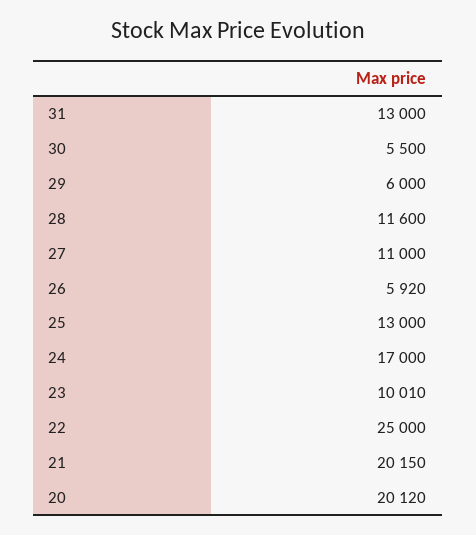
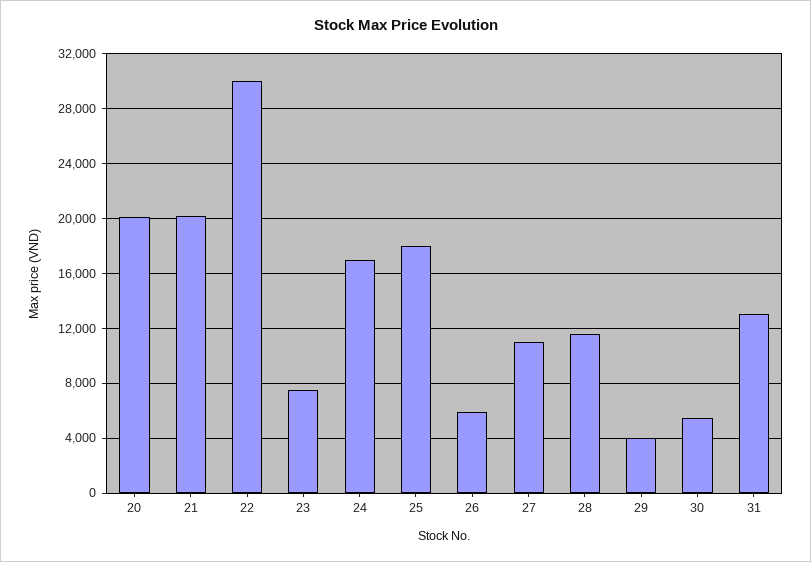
29: 6000 -> 4000
25: 13000 -> 18000
23: 10010 -> 7500
22: 25000 -> 30000

